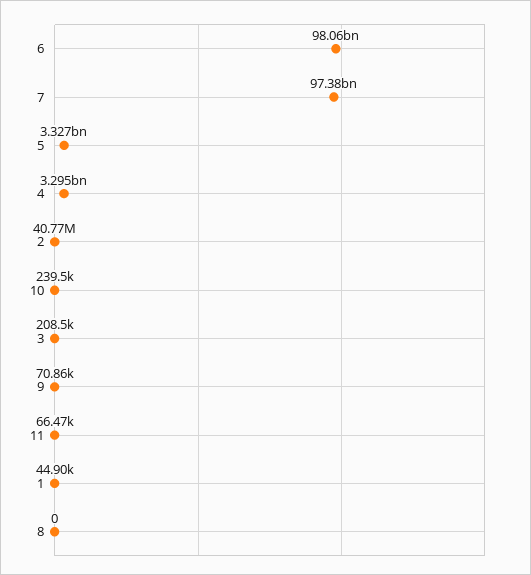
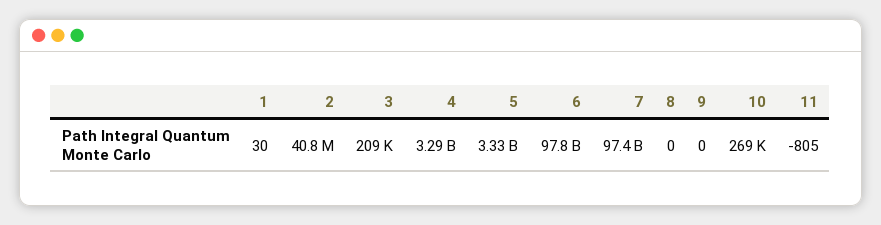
6: 98060000000 -> 97800000000
10: 239500 -> 269000
9: 70860 -> 0
11: 66470 -> -805
1: 44900 -> 30

